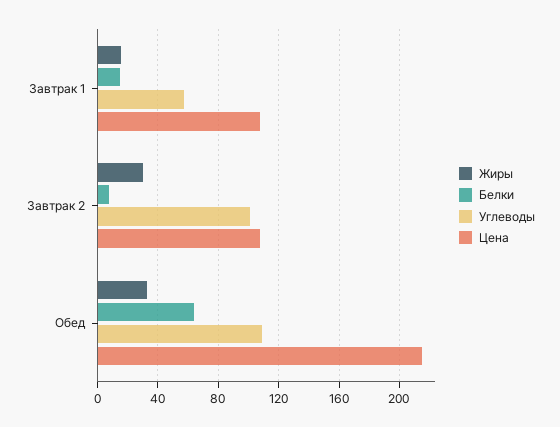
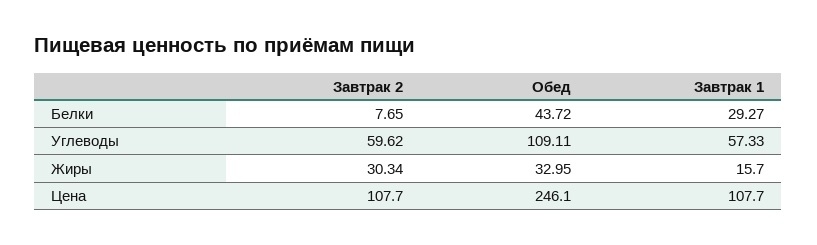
Белки, Завтрак 1: 15 -> 29.27
Углеводы, Завтрак 2: 100 -> 59.62
Белки, Обед: 65 -> 43.72
Цена, Обед: 215 -> 246.1

